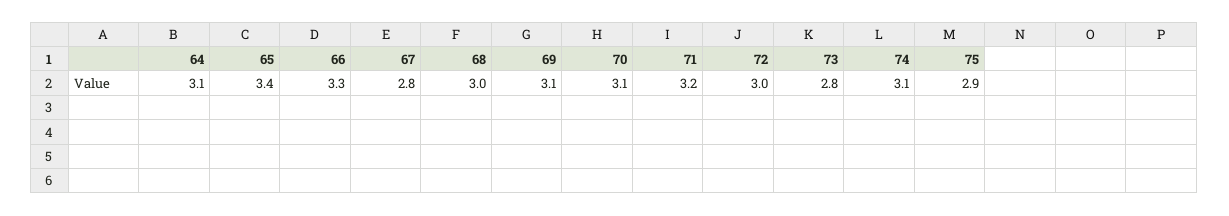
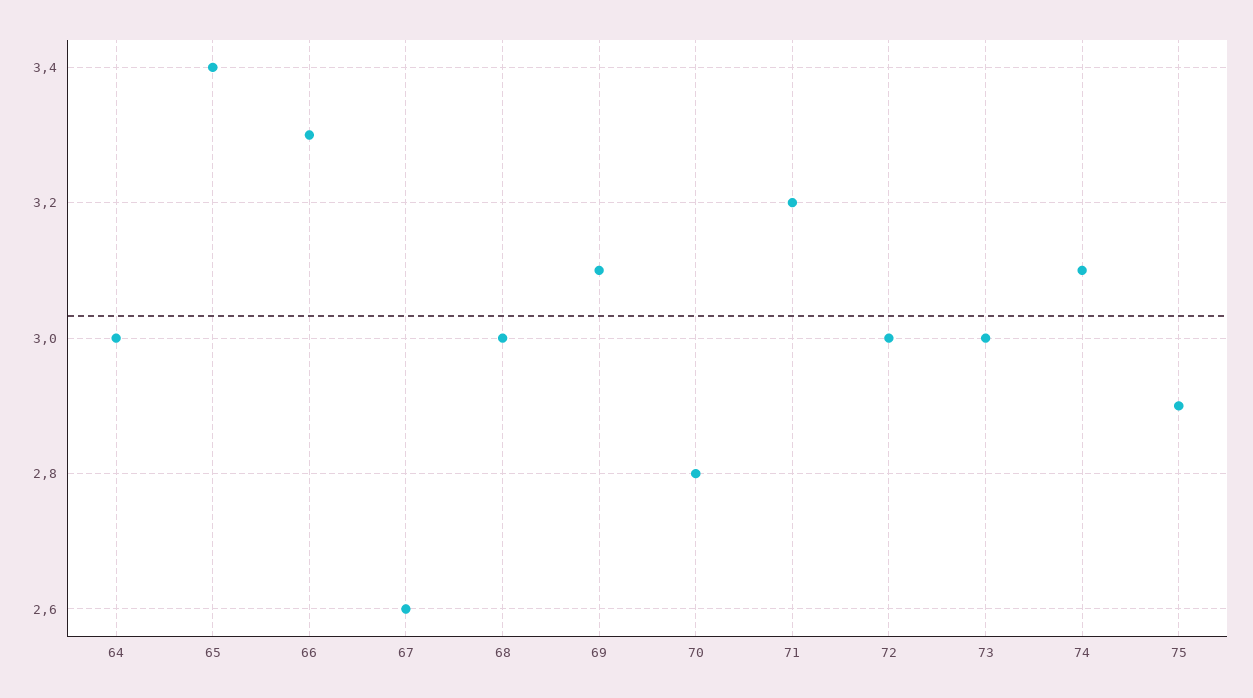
64: 3.1 -> 3
67: 2.8 -> 2.6
70: 3.1 -> 2.8
73: 2.8 -> 3

